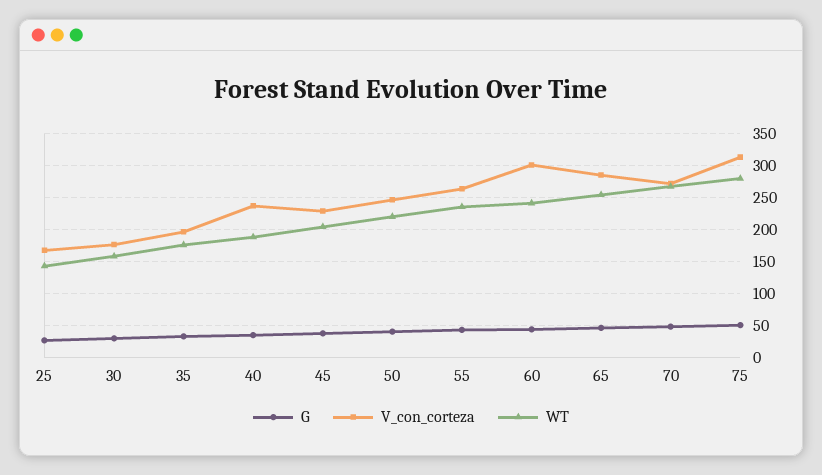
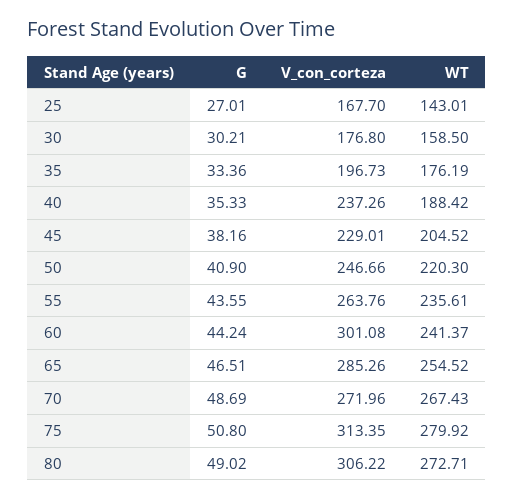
G, 80: none -> 49.02
V_con_corteza, 80: none -> 306.22
WT, 80: none -> 272.71

